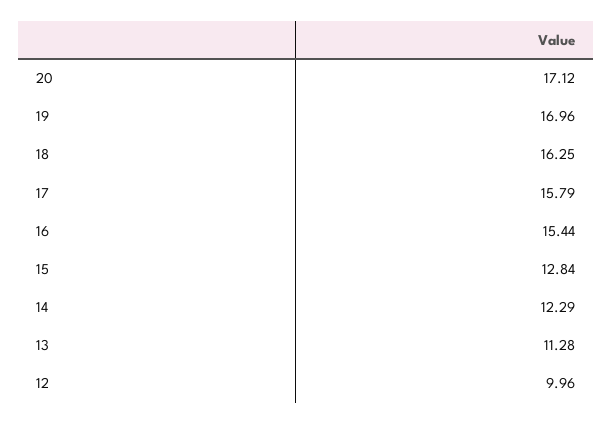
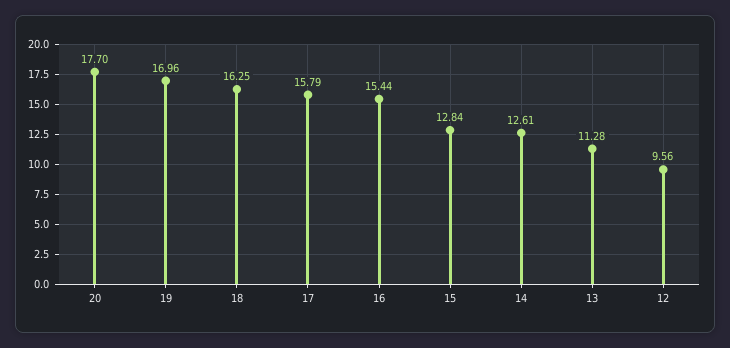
20: 17.12 -> 17.7
14: 12.29 -> 12.61
12: 9.96 -> 9.56

